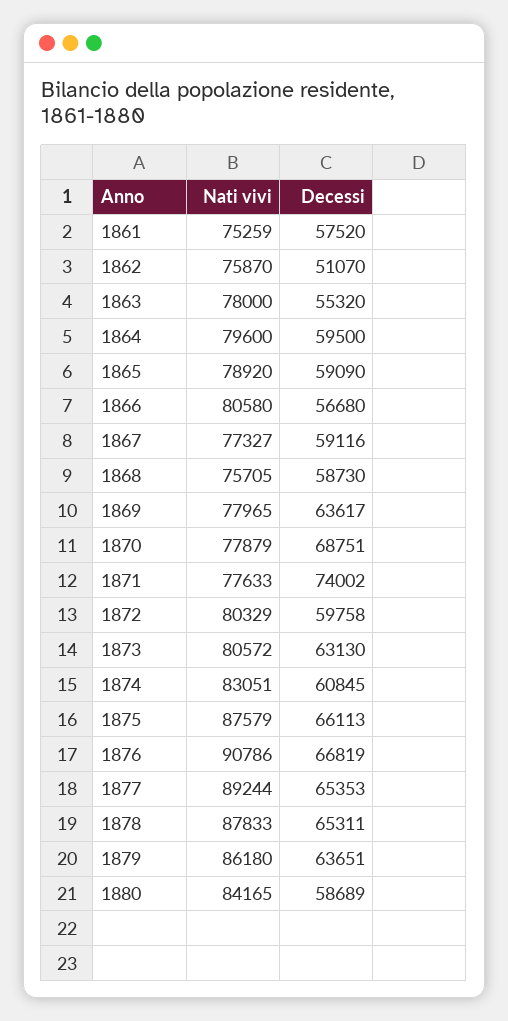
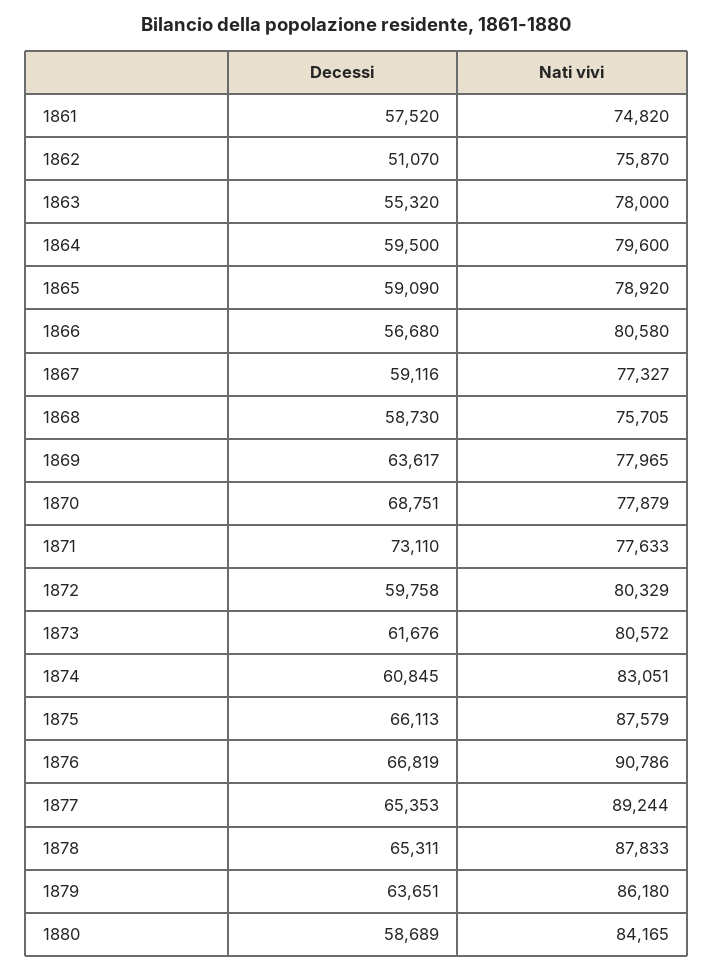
Nati vivi, 1861: 75259 -> 74820
Decessi, 1871: 74002 -> 73110
Decessi, 1873: 63130 -> 61676

